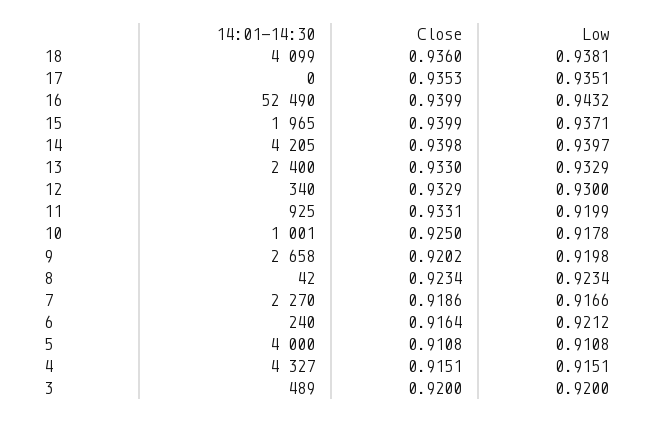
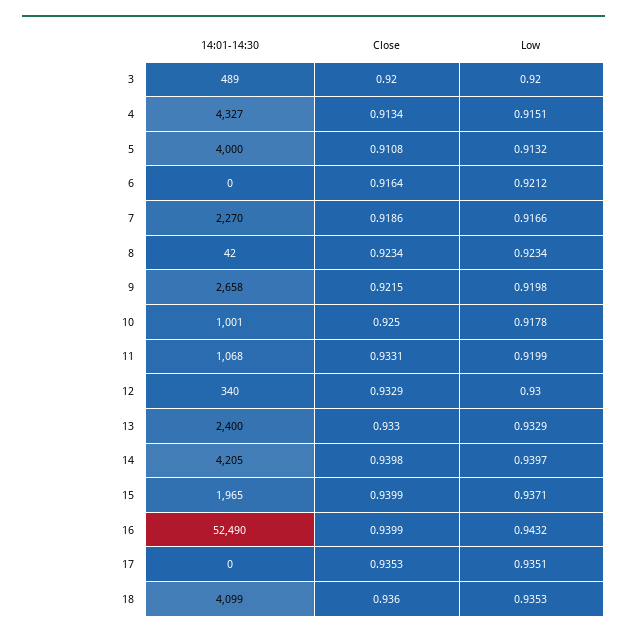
Low, 18: 0.9381 -> 0.9353
14:01-14:30, 11: 925 -> 1068
Close, 9: 0.9202 -> 0.9215
14:01-14:30, 6: 240 -> 0
Low, 5: 0.9108 -> 0.9132
Close, 4: 0.9151 -> 0.9134

